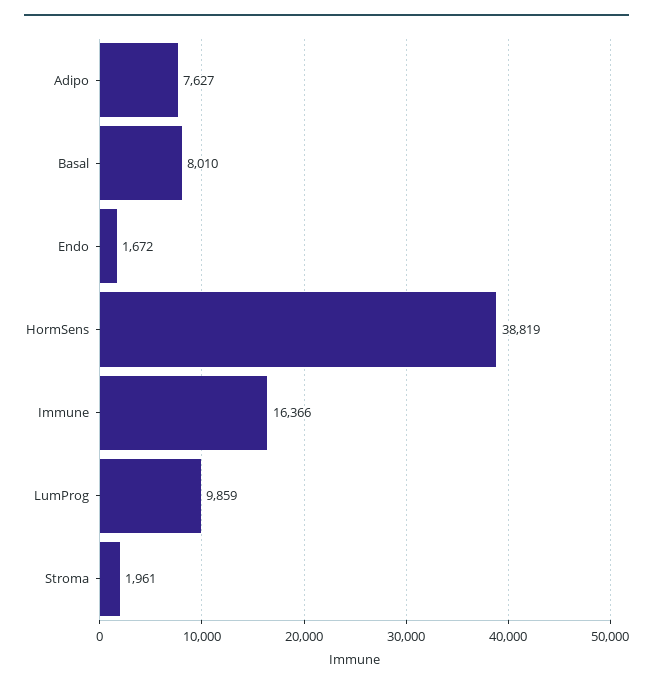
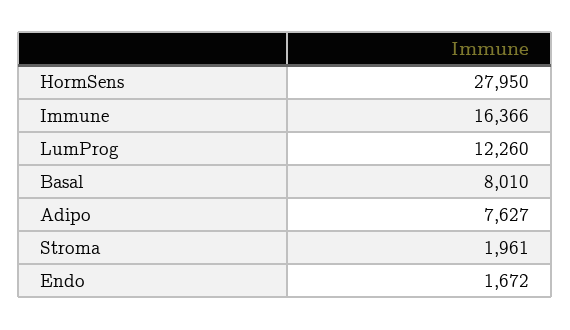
HormSens: 38819 -> 27950
LumProg: 9859 -> 12260

